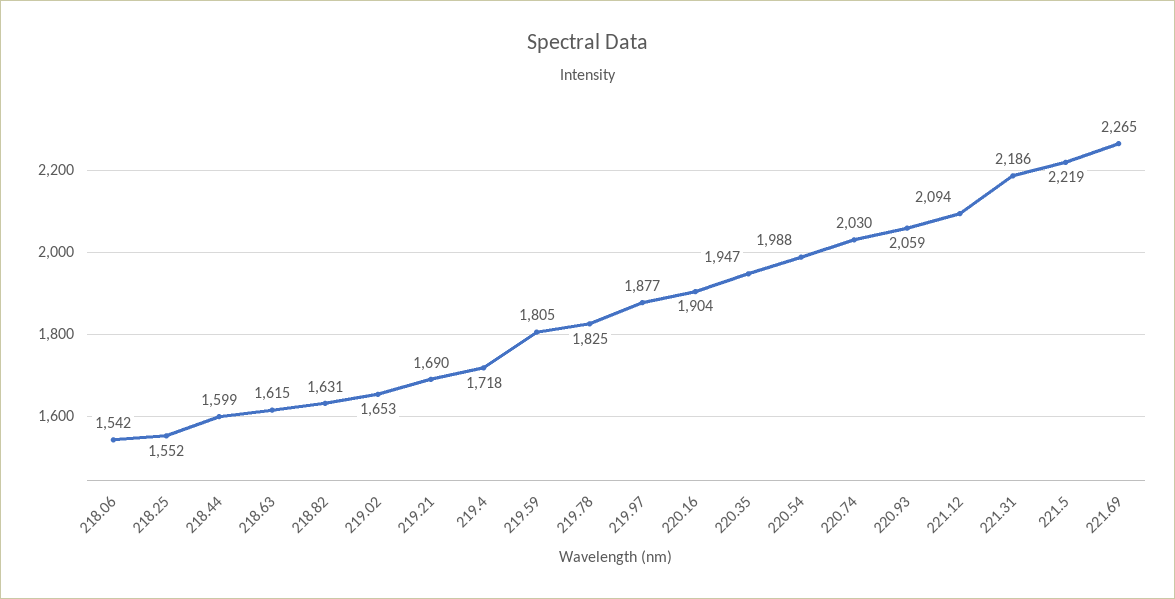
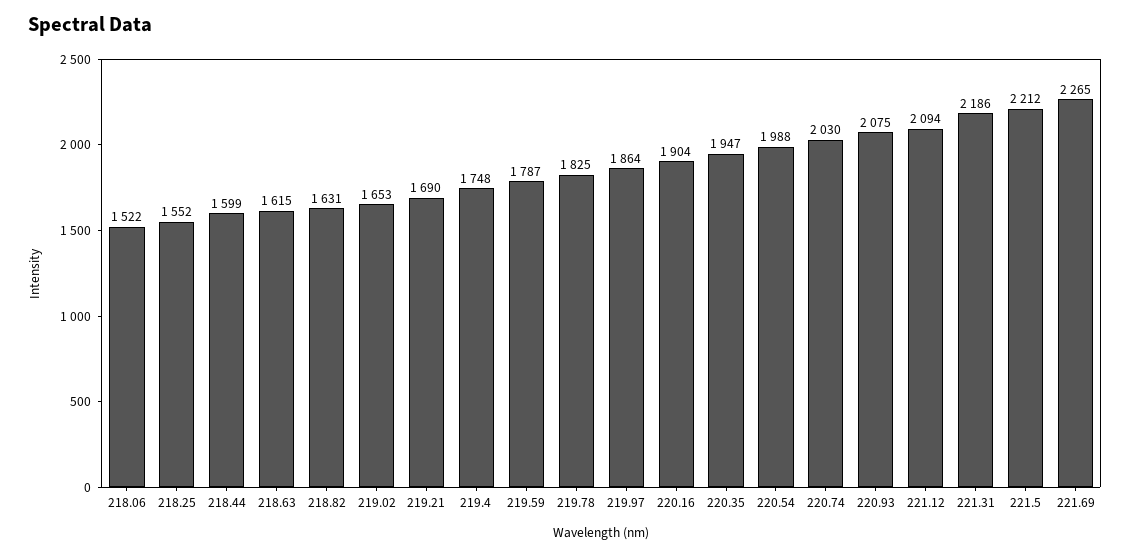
218.06: 1542 -> 1522
219.4: 1718 -> 1748
219.59: 1805 -> 1787
219.97: 1877 -> 1864
220.93: 2059 -> 2075
221.5: 2219 -> 2212

